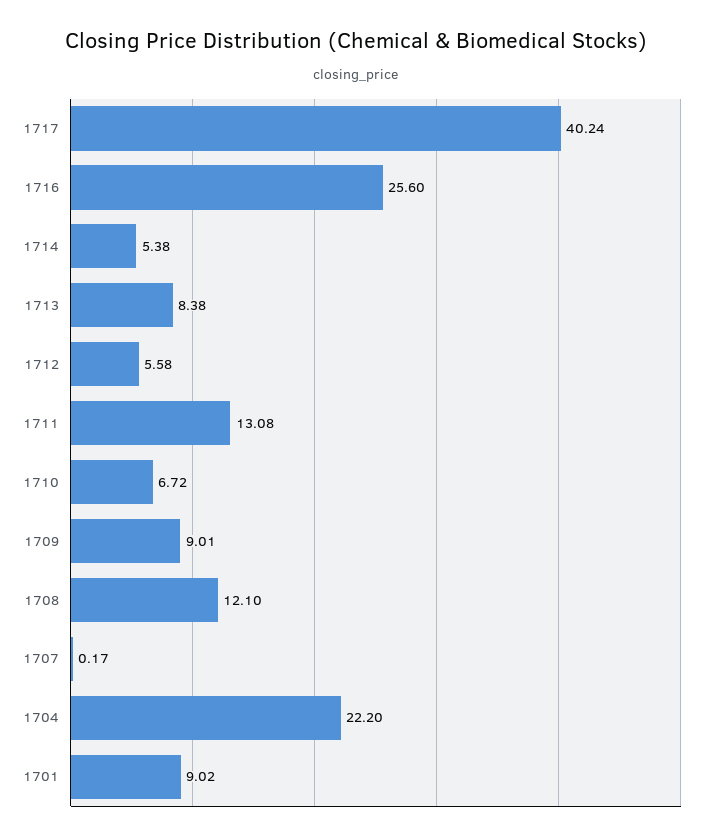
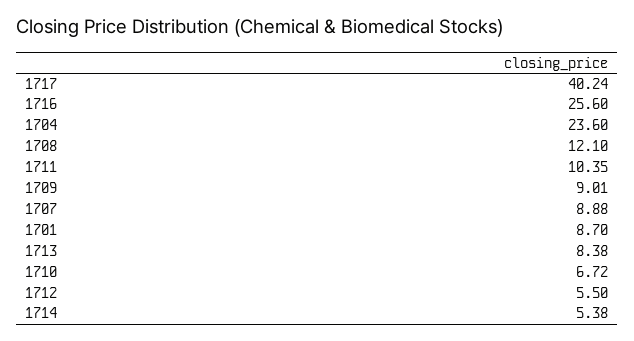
1712: 5.58 -> 5.5
1711: 13.08 -> 10.35
1707: 0.17 -> 8.88
1704: 22.2 -> 23.6
1701: 9.02 -> 8.7

